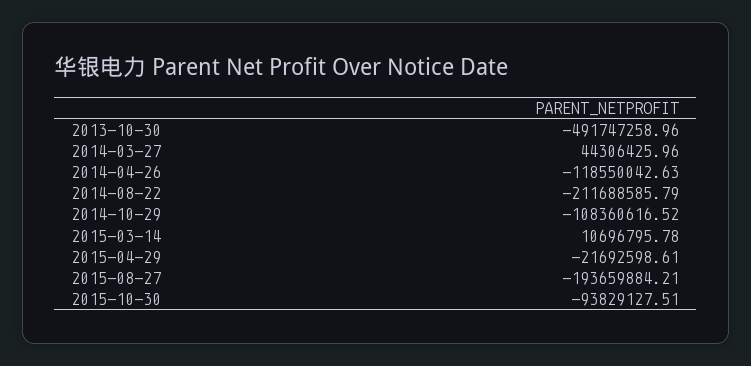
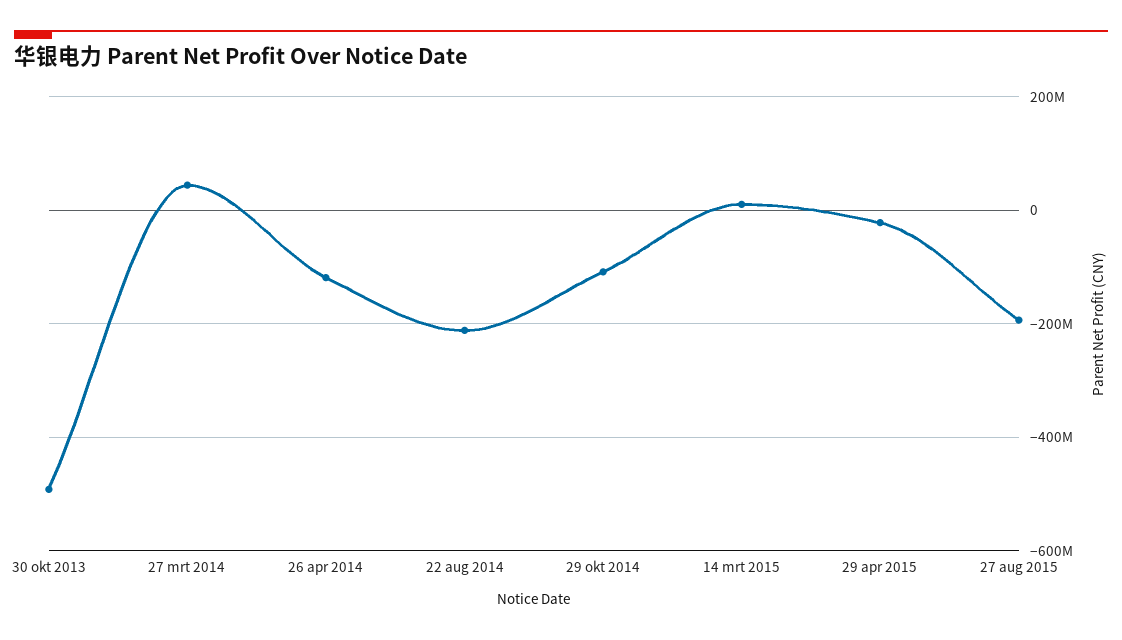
2015-10-30: -93829127.51 -> none

